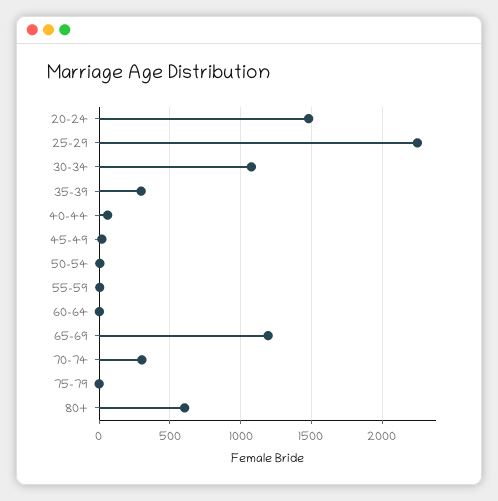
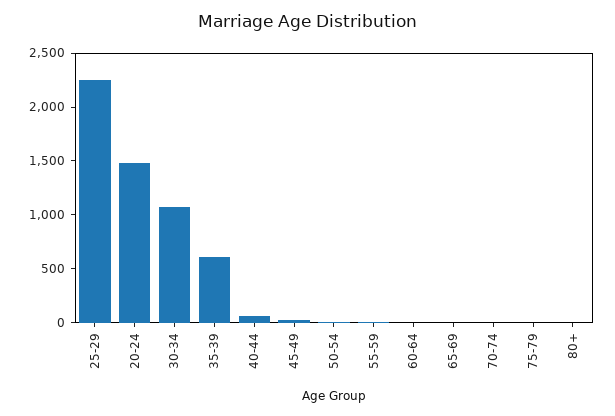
35-39: 300 -> 600
65-69: 1200 -> 0
70-74: 300 -> 0
80+: 600 -> 0

